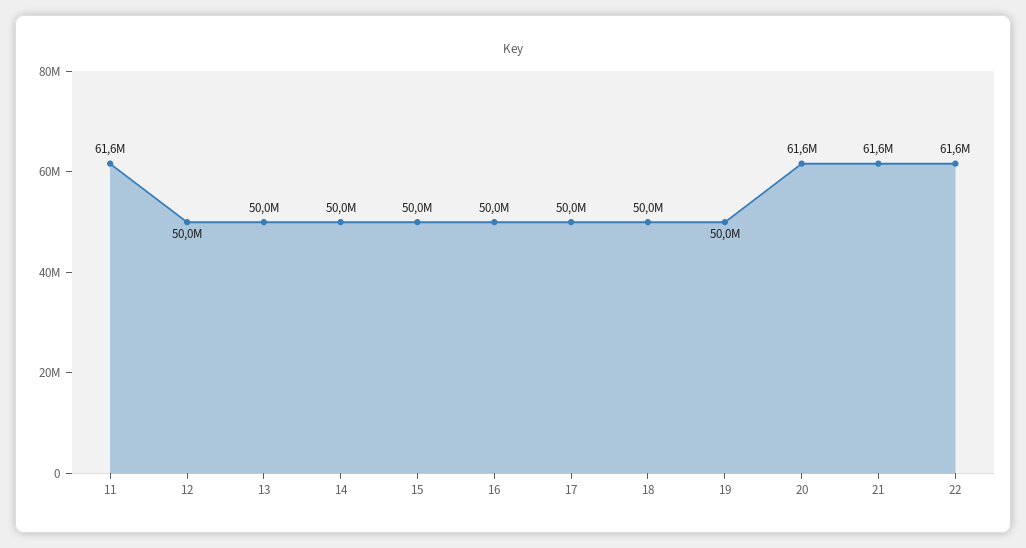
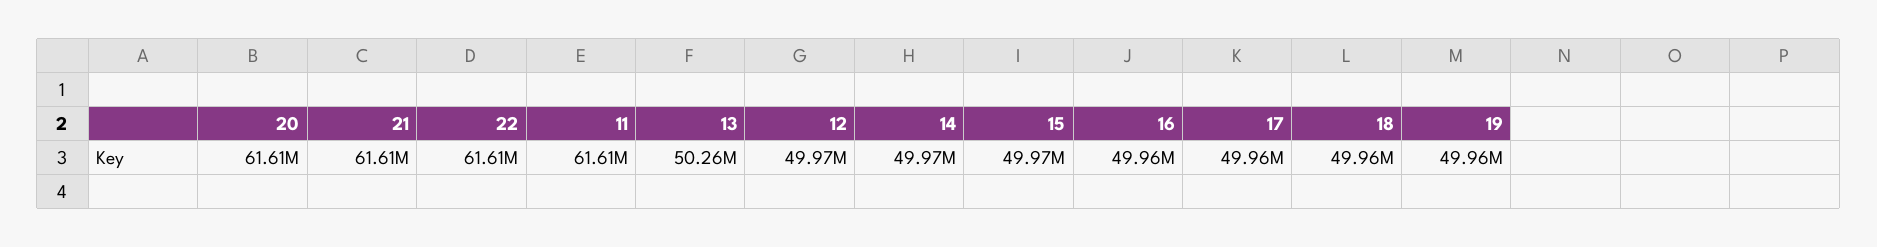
13: 50000000 -> 50260000

